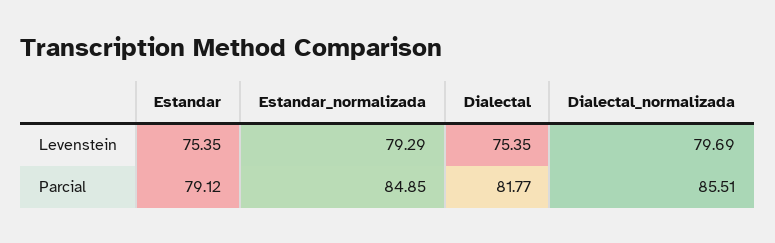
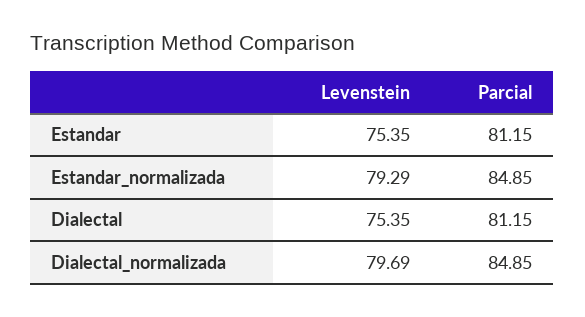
Estandar, Parcial: 79.12 -> 81.15
Dialectal, Parcial: 81.77 -> 81.15
Dialectal_normalizada, Parcial: 85.51 -> 84.85

